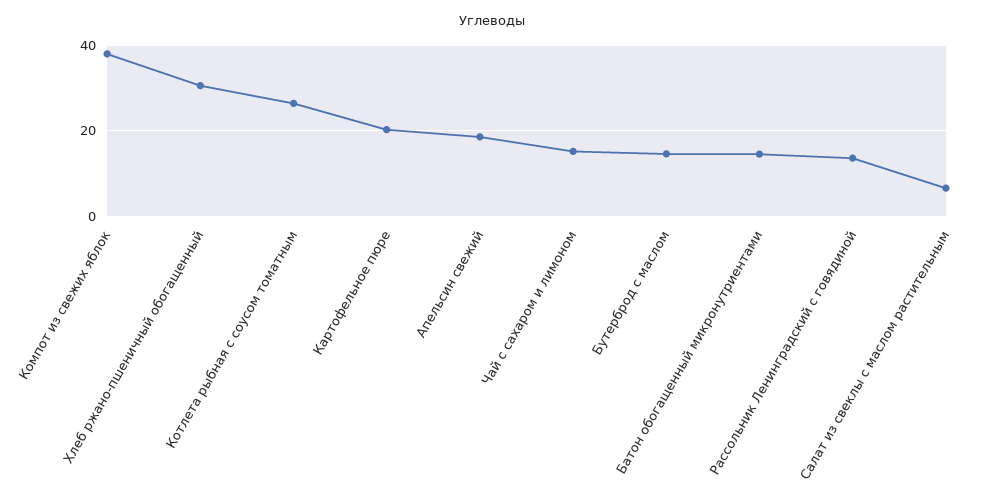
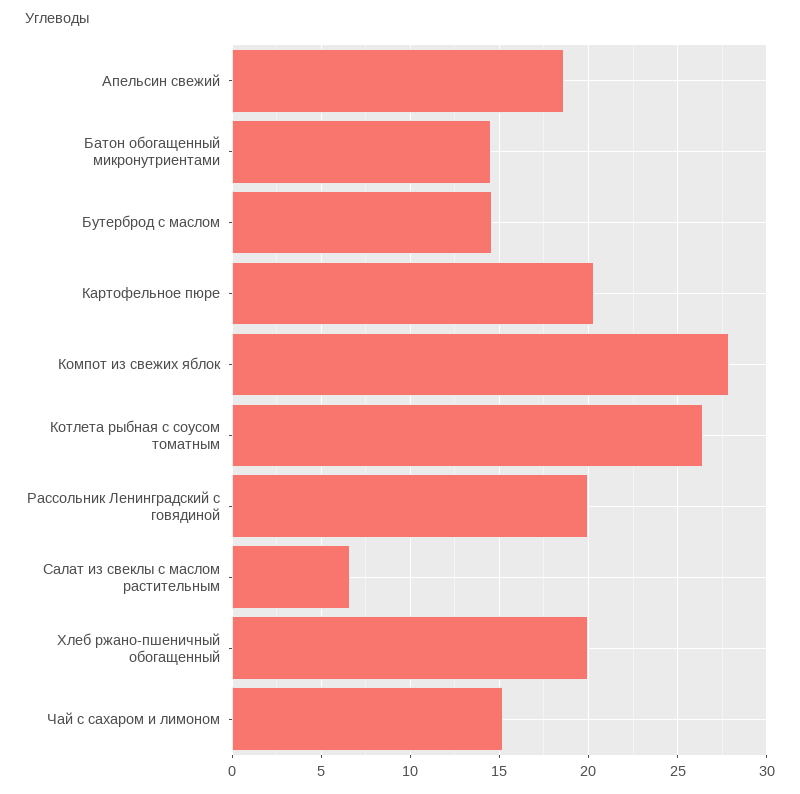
Компот из свежих яблок: 38 -> 28
Хлеб ржано-пшеничный обогащенный: 30 -> 20
Рассольник Ленинградский с говядиной: 14 -> 20

